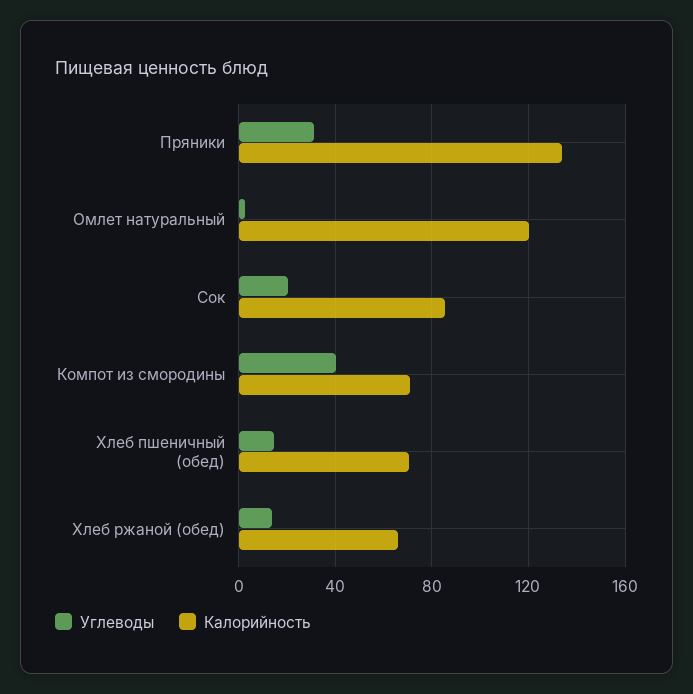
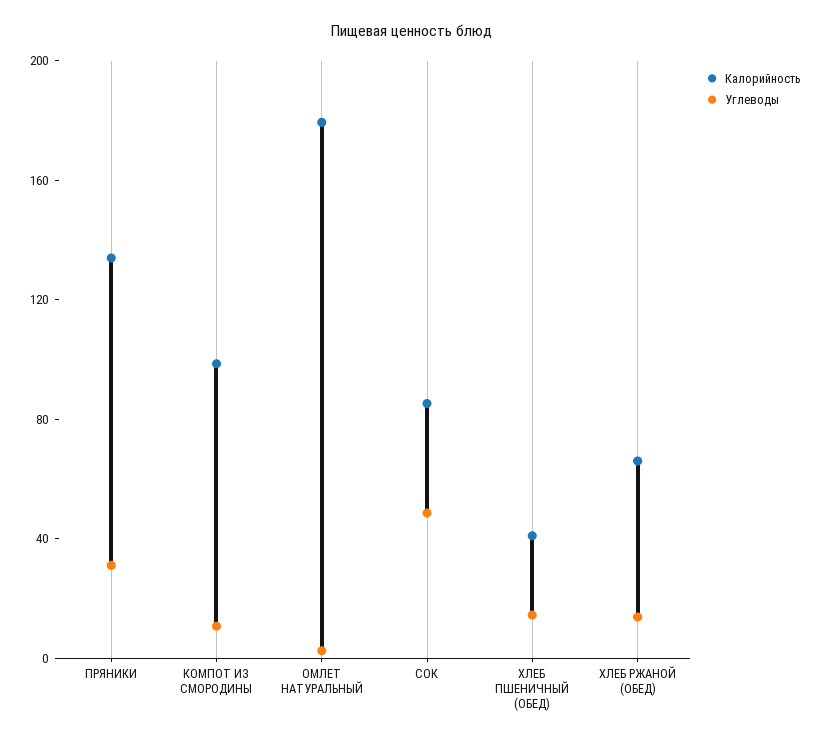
Калорийность, Омлет натуральный: 120 -> 180
Углеводы, Сок: 20 -> 50
Углеводы, Компот из смородины: 40 -> 10
Калорийность, Компот из смородины: 70 -> 100
Калорийность, Хлеб пшеничный (обед): 70 -> 40

